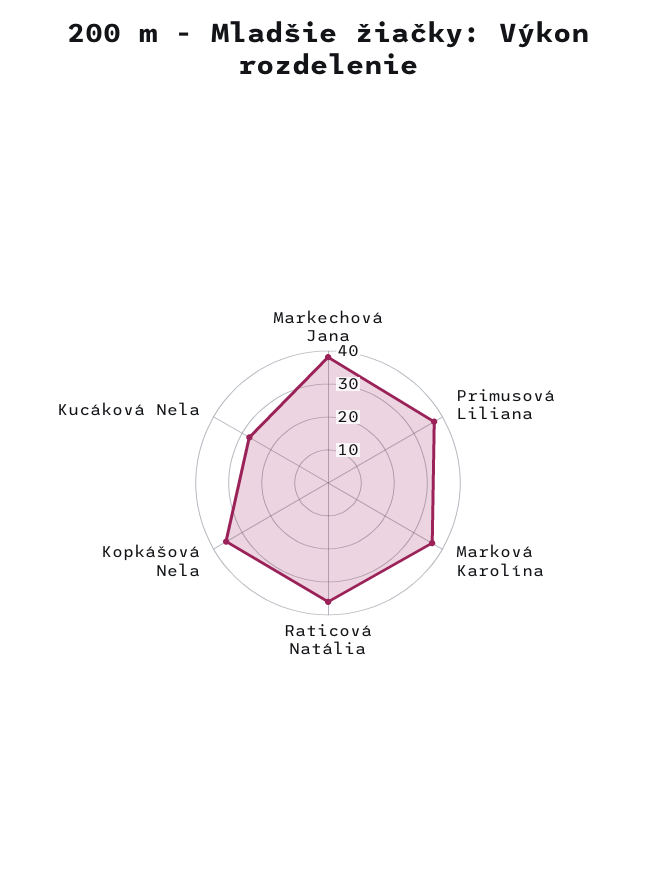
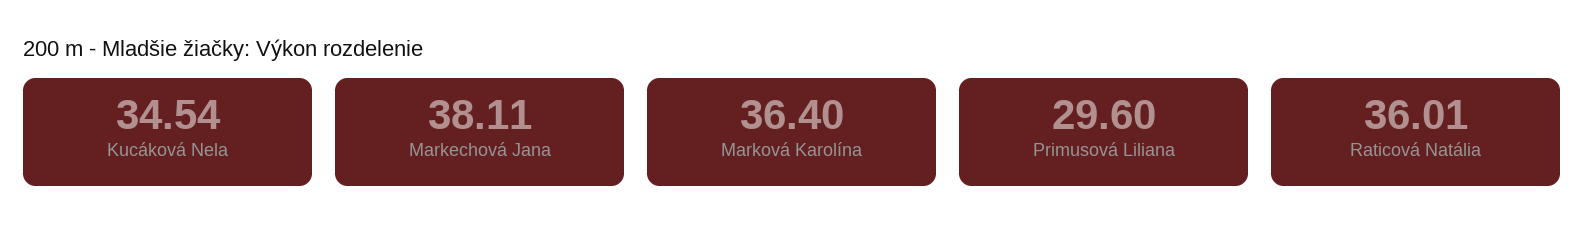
Primusová Liliana: 37.5 -> 29.6
Kopkášová Nela: 35 -> none
Kucáková Nela: 27.5 -> 34.54

